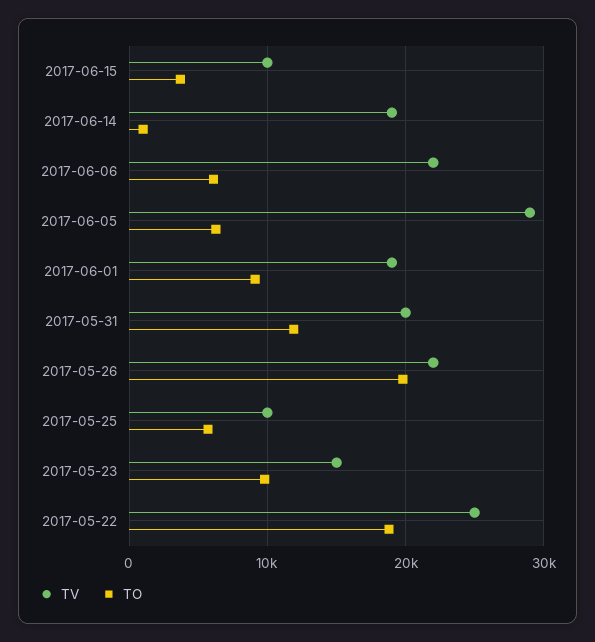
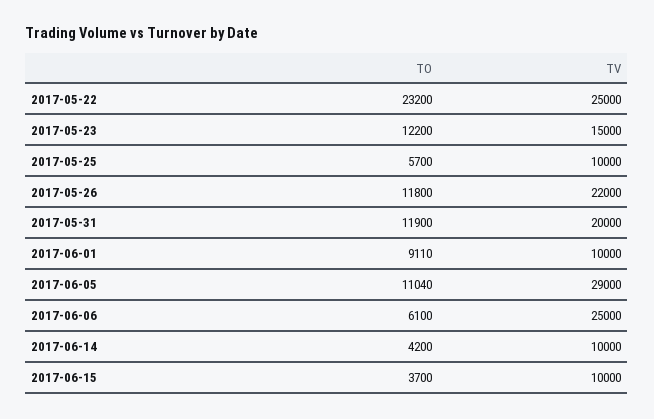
TV, 2017-06-14: 19000 -> 10000
TO, 2017-06-14: 1000 -> 4200
TV, 2017-06-06: 22000 -> 25000
TO, 2017-06-05: 6000 -> 11040
TV, 2017-06-01: 19000 -> 10000
TO, 2017-05-26: 20000 -> 11800
TO, 2017-05-23: 10000 -> 12200
TO, 2017-05-22: 19000 -> 23200

